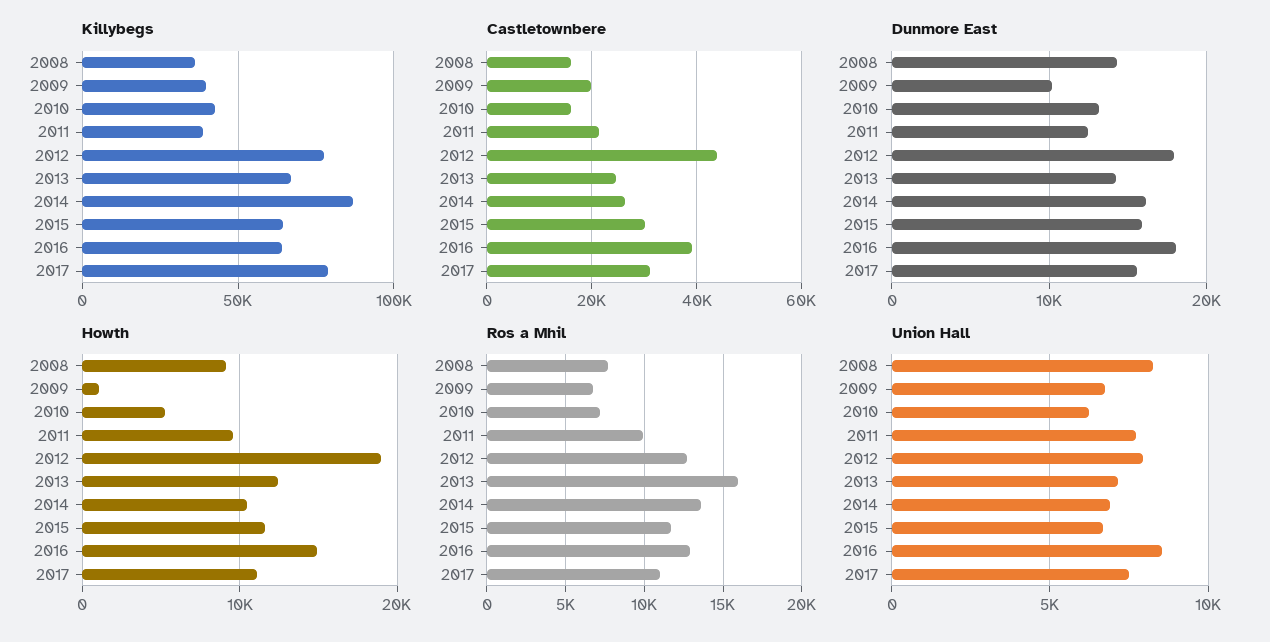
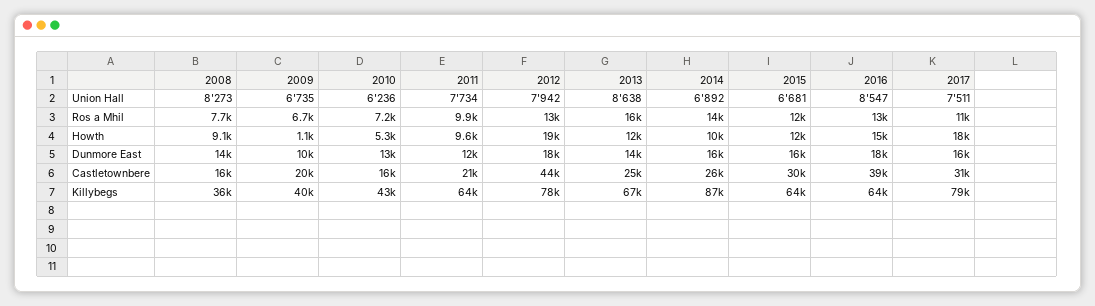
Killybegs, 2011: 40000 -> 64000
Howth, 2017: 11000 -> 18000
Union Hall, 2013: 7000 -> 8638

